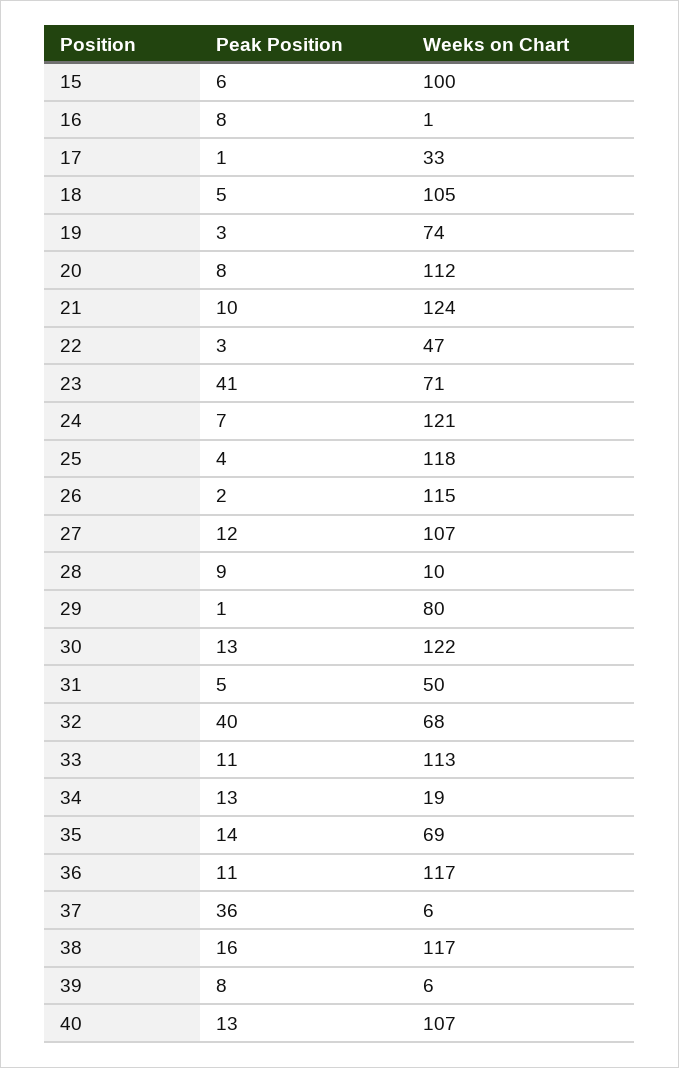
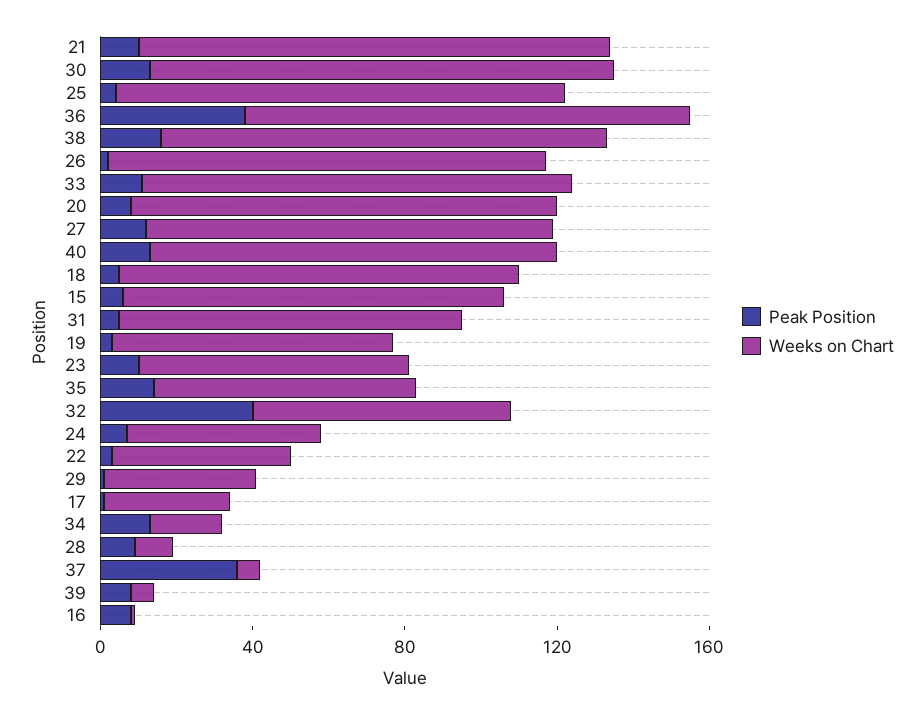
Peak Position, 23: 41 -> 10
Weeks on Chart, 24: 121 -> 50
Weeks on Chart, 29: 80 -> 40
Weeks on Chart, 31: 50 -> 90
Peak Position, 36: 11 -> 40

